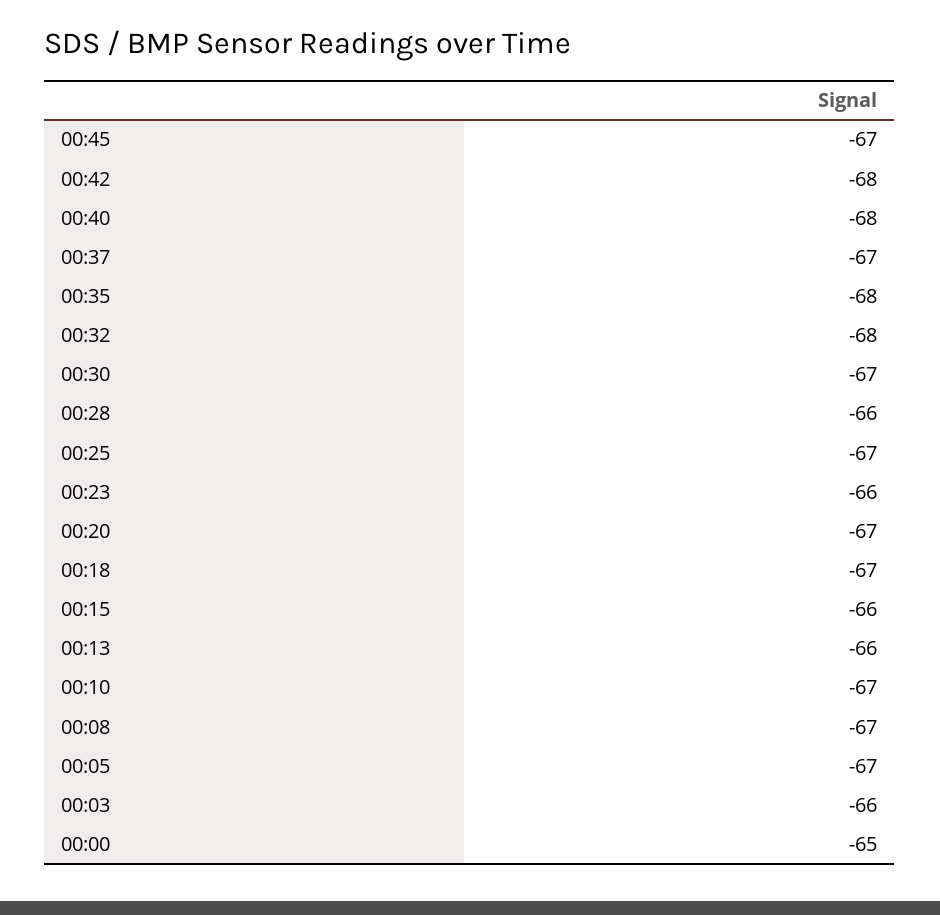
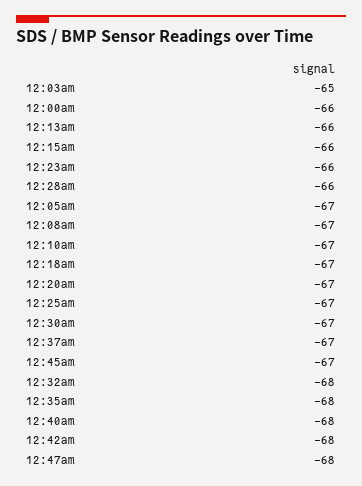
00:03: -66 -> -65
00:00: -65 -> -66
12:47am: none -> -68

